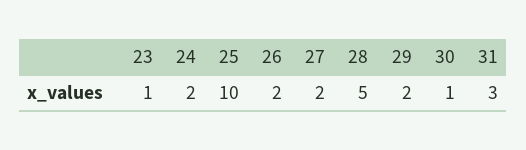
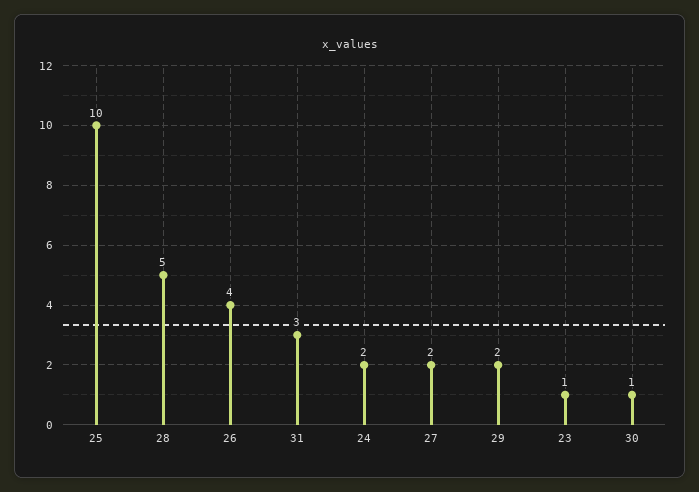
26: 2 -> 4

